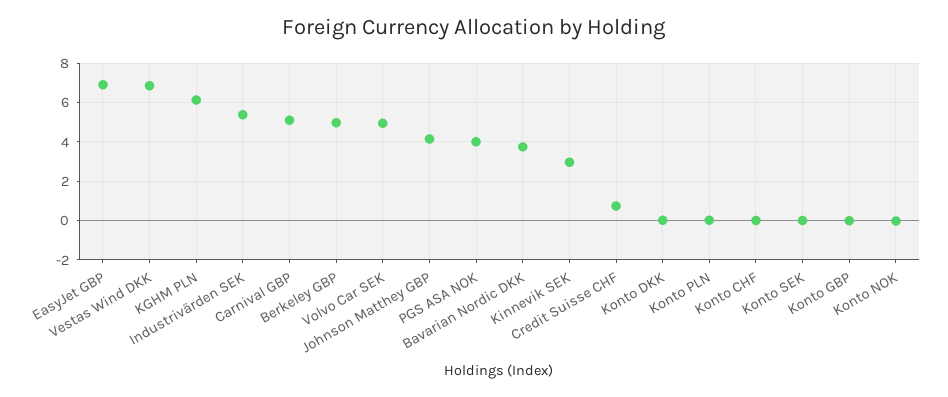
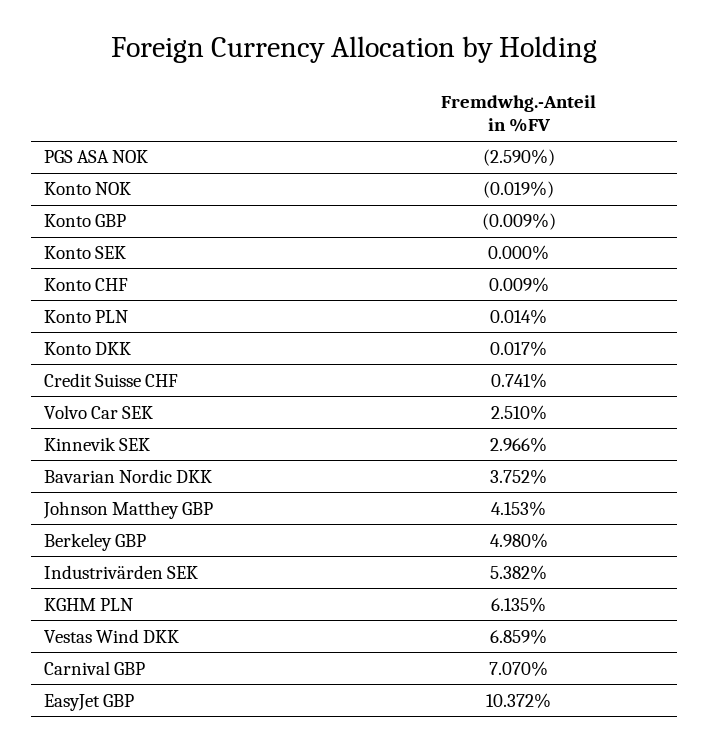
EasyJet GBP: 7 -> 10.372
Carnival GBP: 5 -> 7.07
Volvo Car SEK: 5 -> 2.51
PGS ASA NOK: 4 -> -2.59

